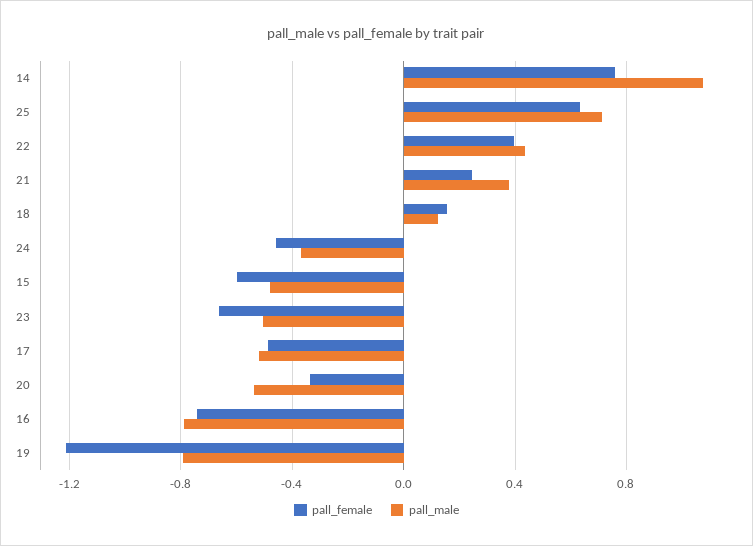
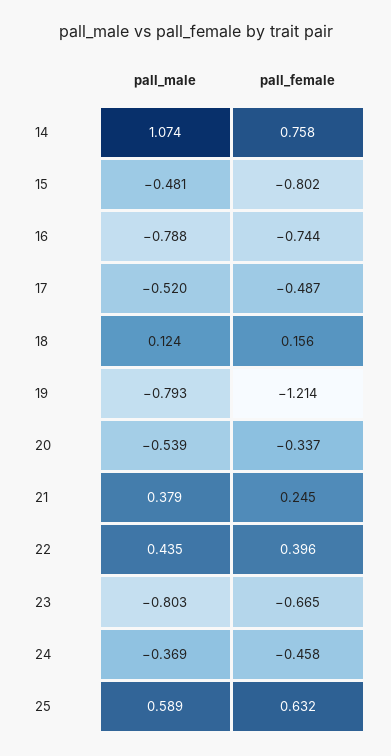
pall_male, 25: 0.7 -> 0.589
pall_female, 15: -0.6 -> -0.802
pall_male, 23: -0.5 -> -0.803

